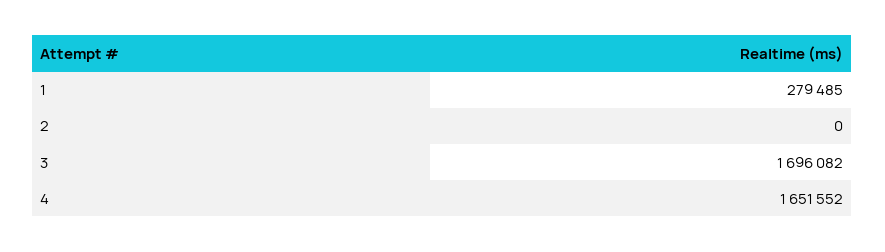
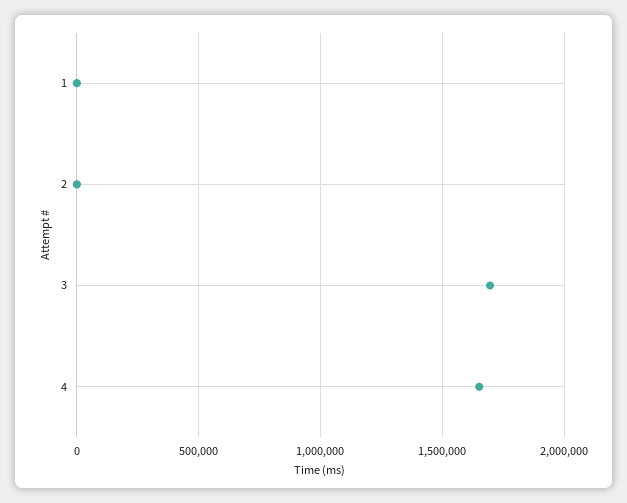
1: 279485 -> 0

